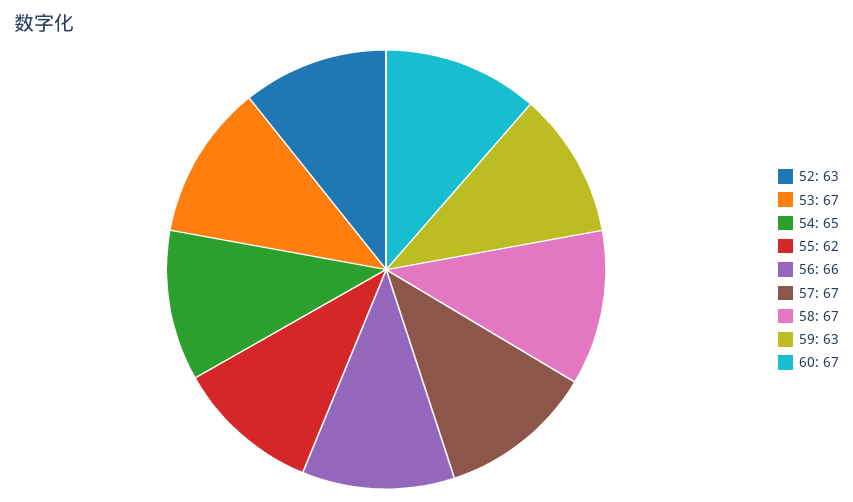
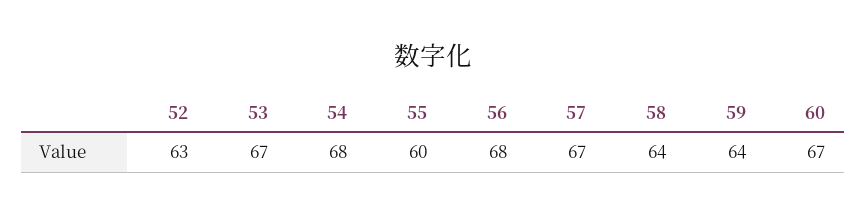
54: 65 -> 68
55: 62 -> 60
56: 66 -> 68
58: 67 -> 64
59: 63 -> 64

